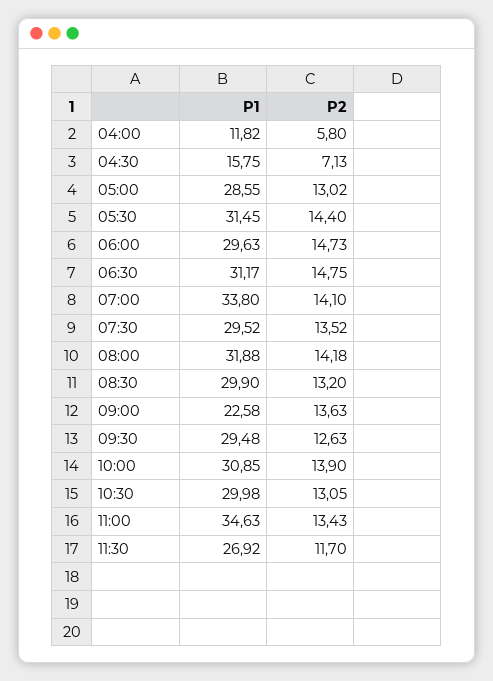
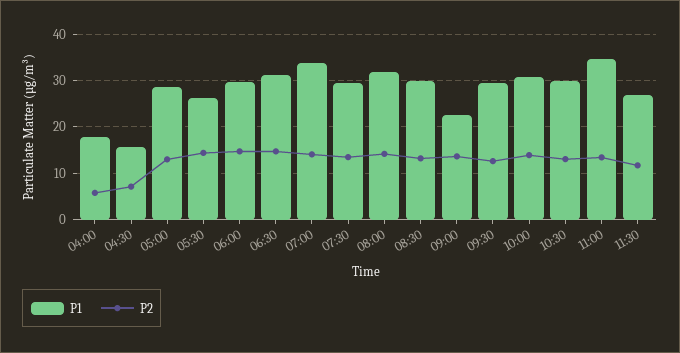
P1, 04:00: 11.82 -> 18
P1, 05:30: 31.45 -> 26

